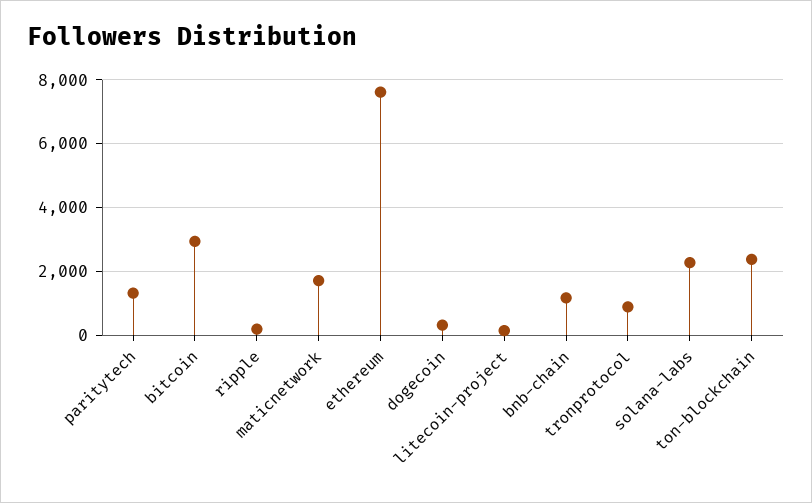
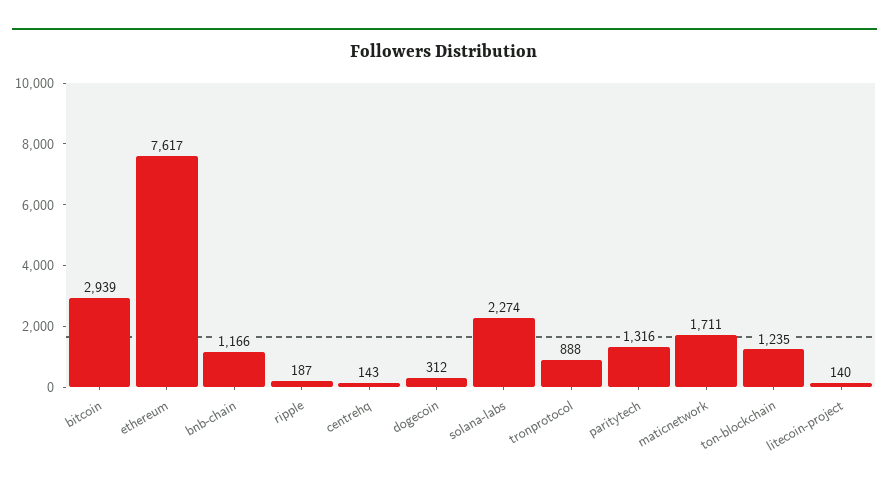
ton-blockchain: 2400 -> 1235
centrehq: none -> 143

